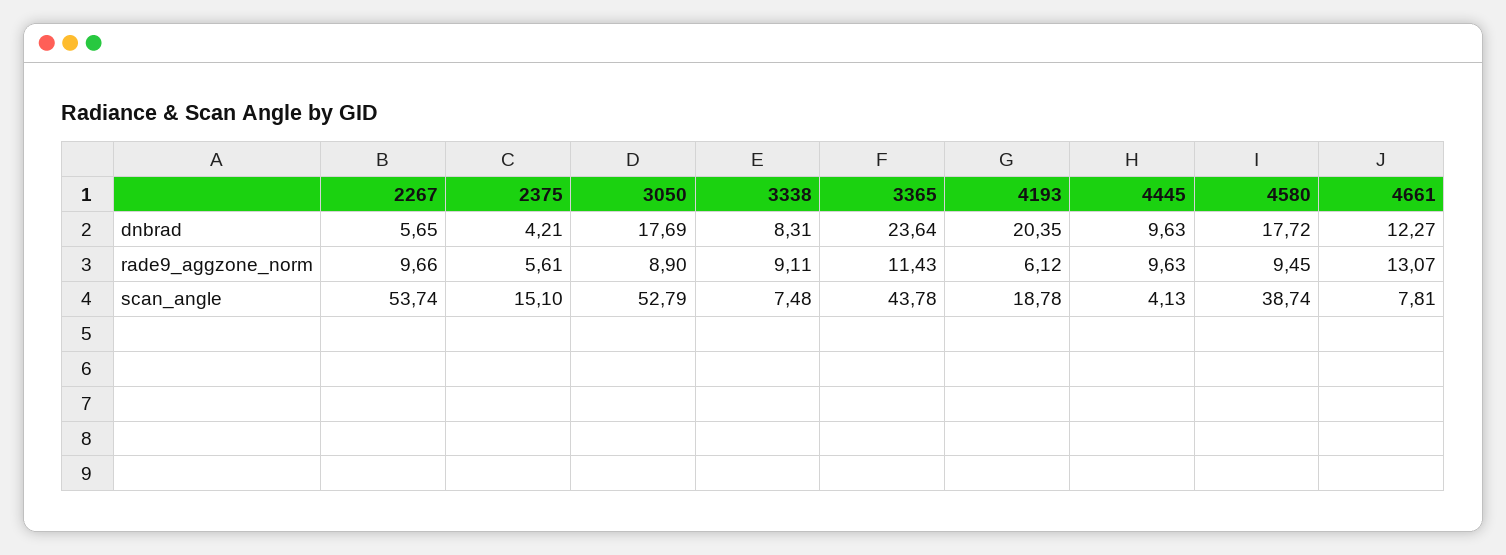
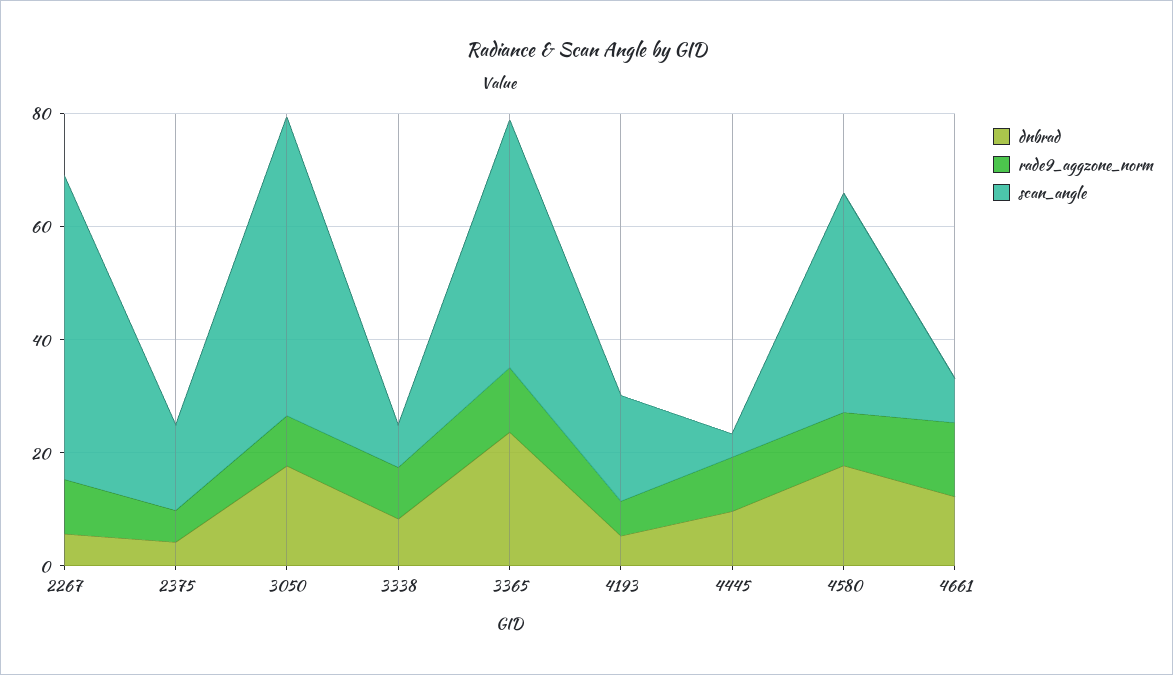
dnbrad, 4193: 20.35 -> 5

